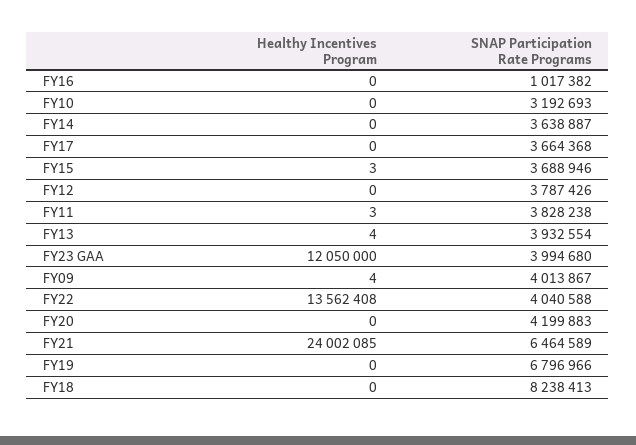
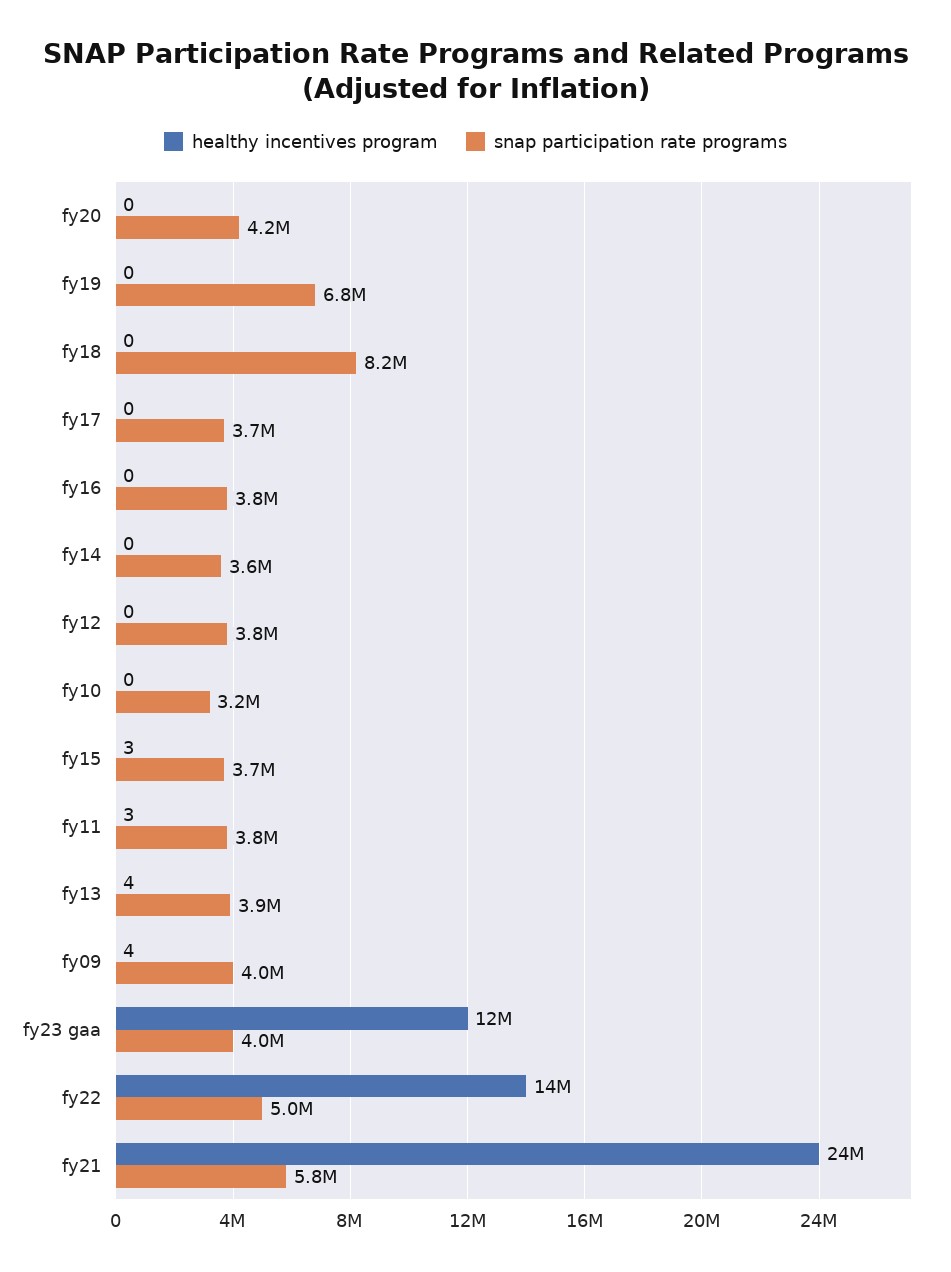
SNAP Participation Rate Programs, FY16: 1017382 -> 3800000
SNAP Participation Rate Programs, FY22: 4040588 -> 5000000
SNAP Participation Rate Programs, FY21: 6464589 -> 5800000

